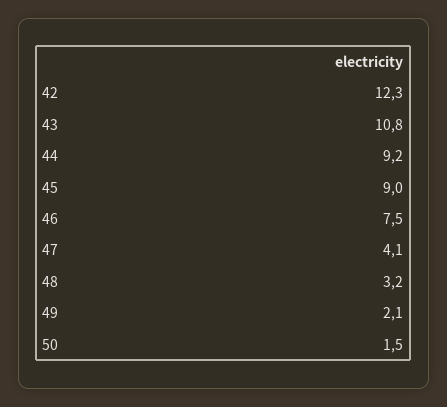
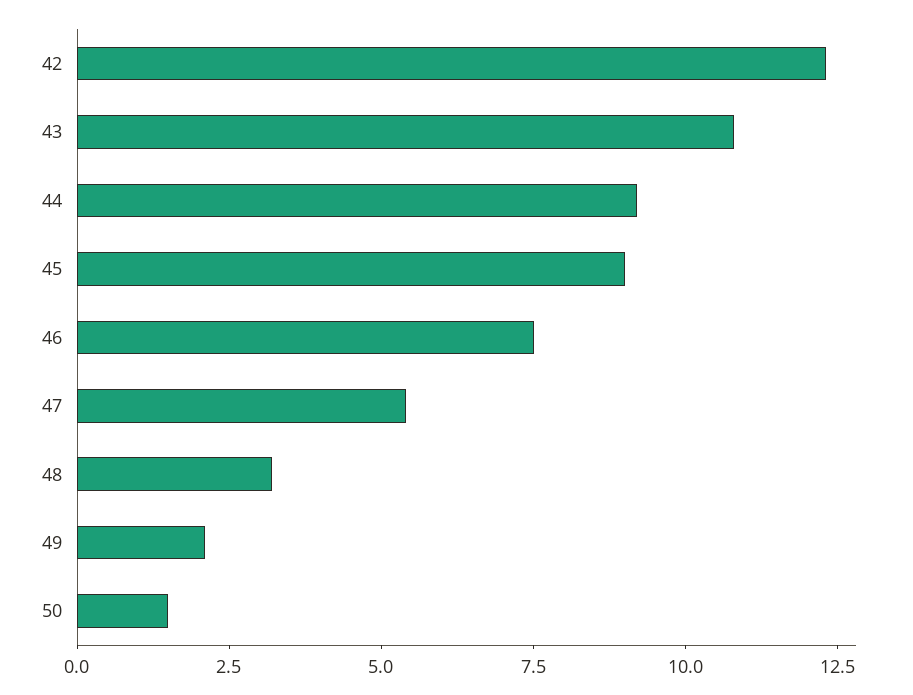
47: 4.1 -> 5.5

